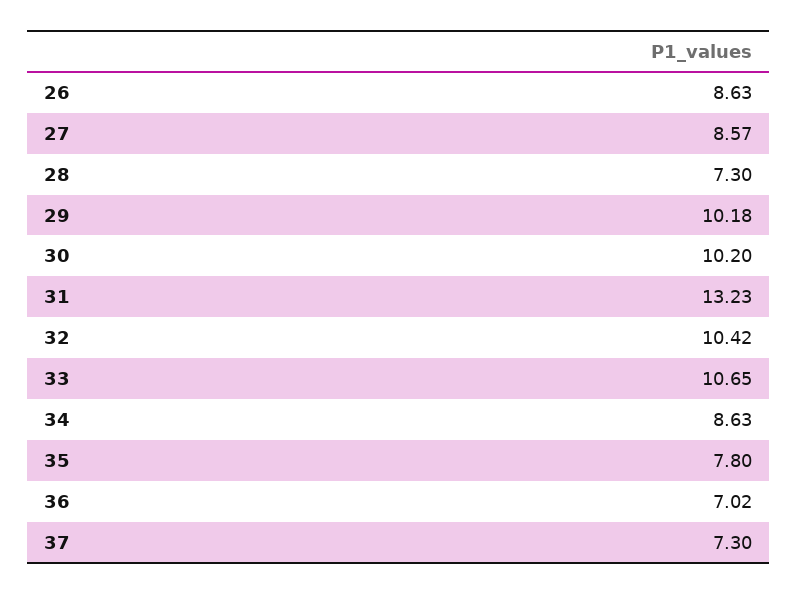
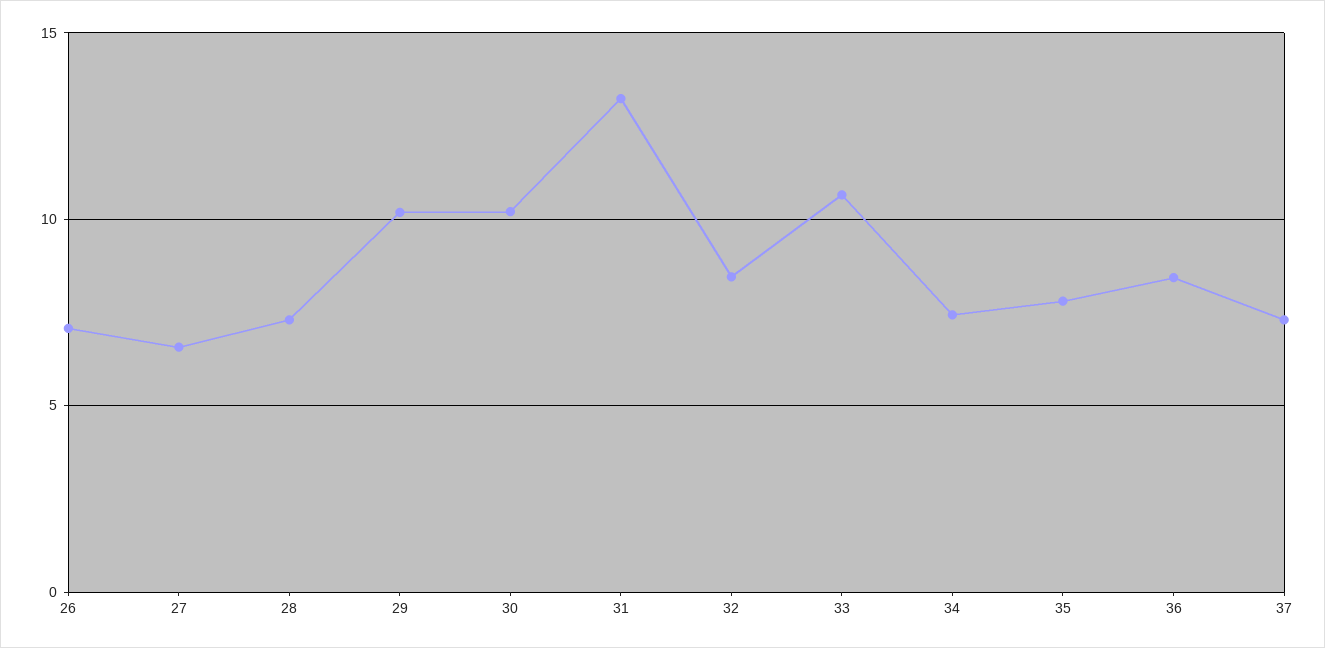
26: 8.63 -> 7
27: 8.57 -> 6.5
32: 10.42 -> 8.5
34: 8.63 -> 7.5
36: 7.02 -> 8.5

